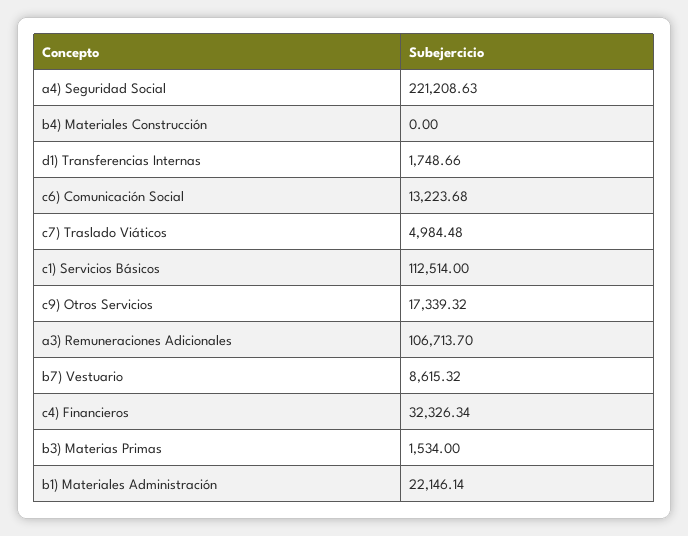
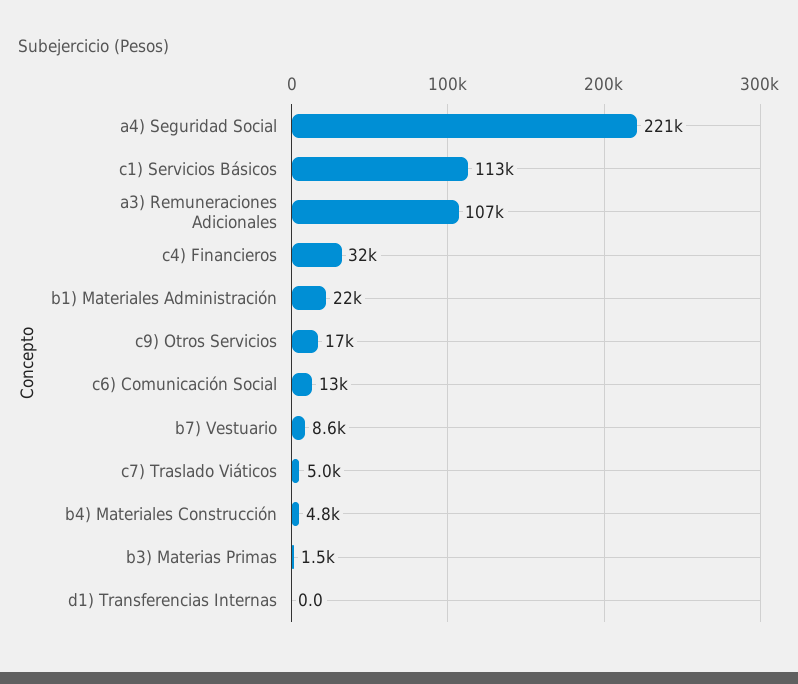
b4) Materiales Construcción: 0 -> 4800
d1) Transferencias Internas: 1748.66 -> 0

